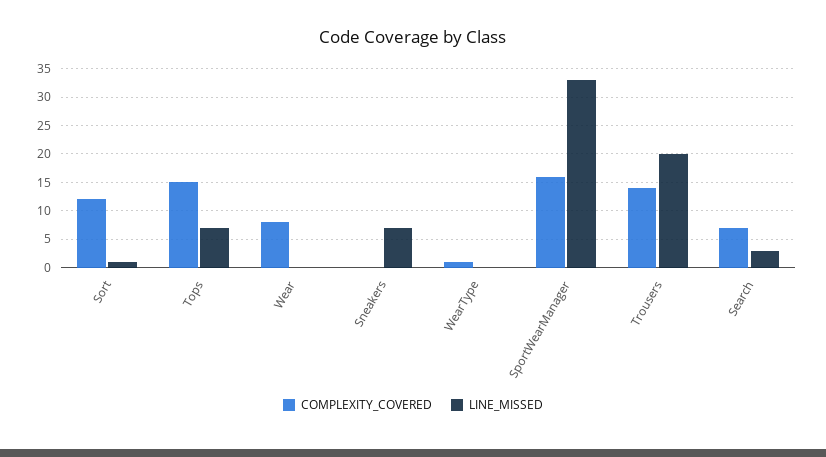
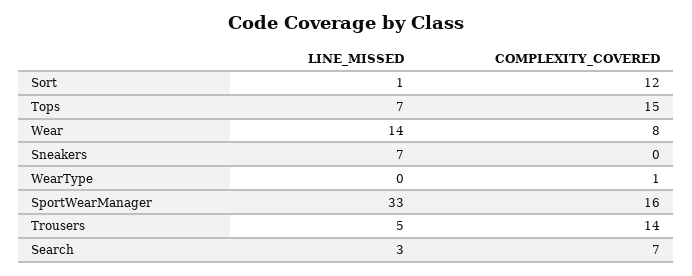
LINE_MISSED, Wear: 0 -> 14
LINE_MISSED, Trousers: 20 -> 5

